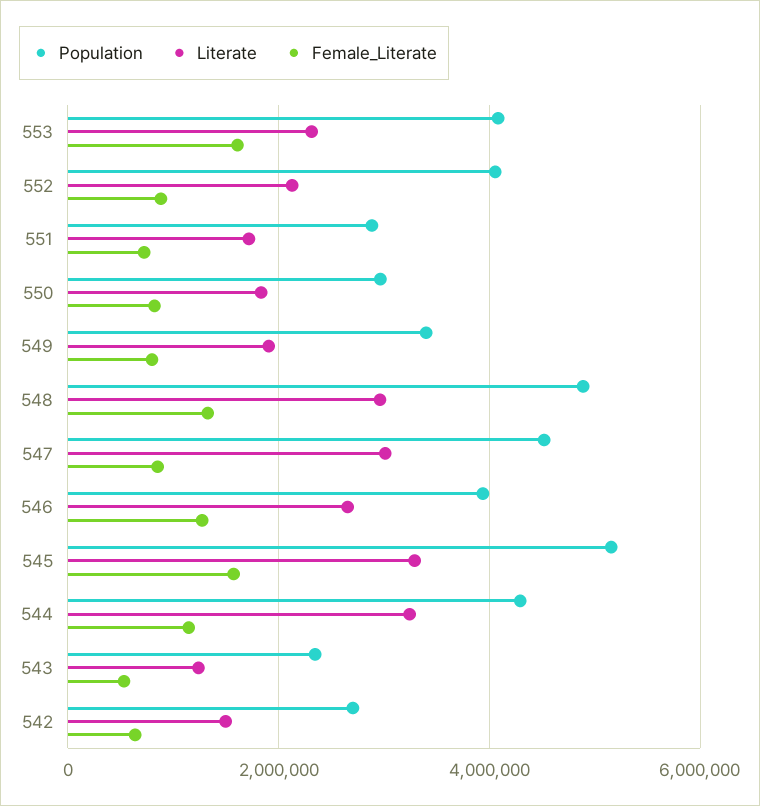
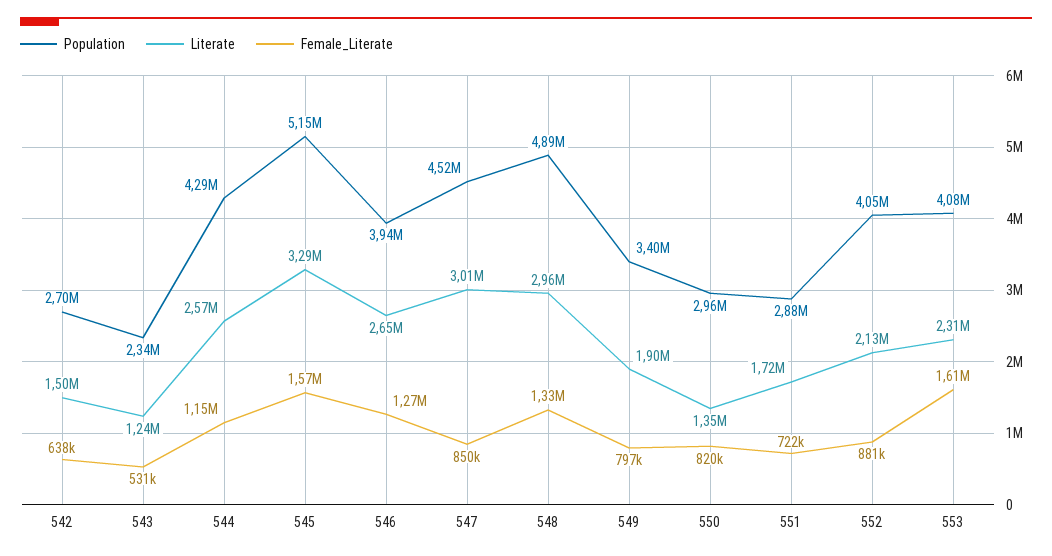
Literate, 550: 1800000 -> 1350000
Literate, 544: 3200000 -> 2570000

